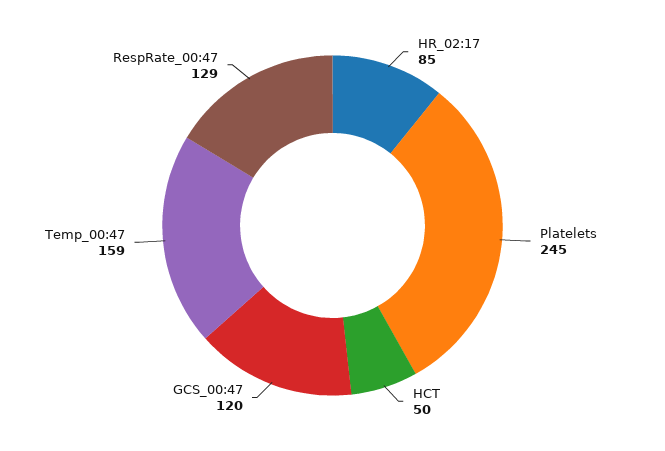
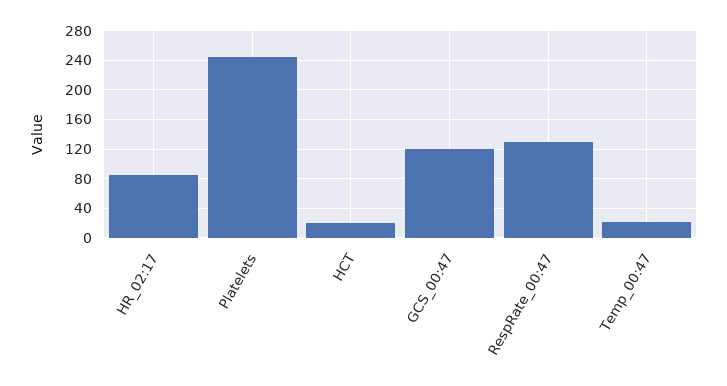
HCT: 50 -> 20
Temp_00:47: 159 -> 20

